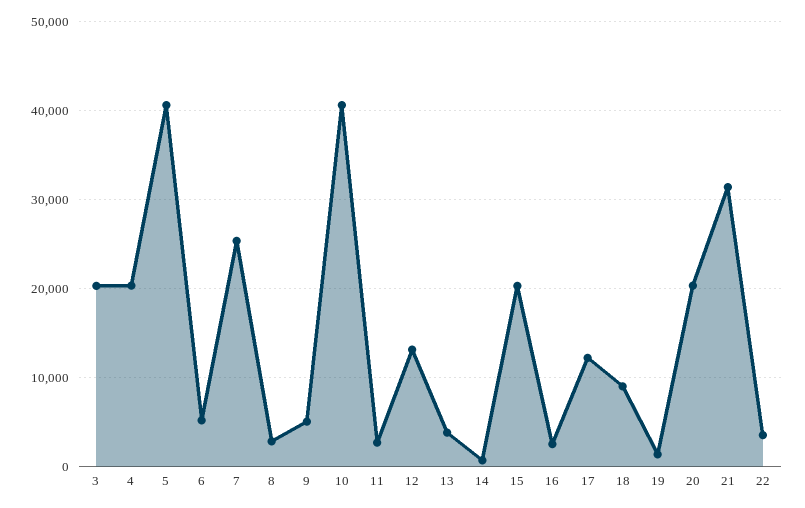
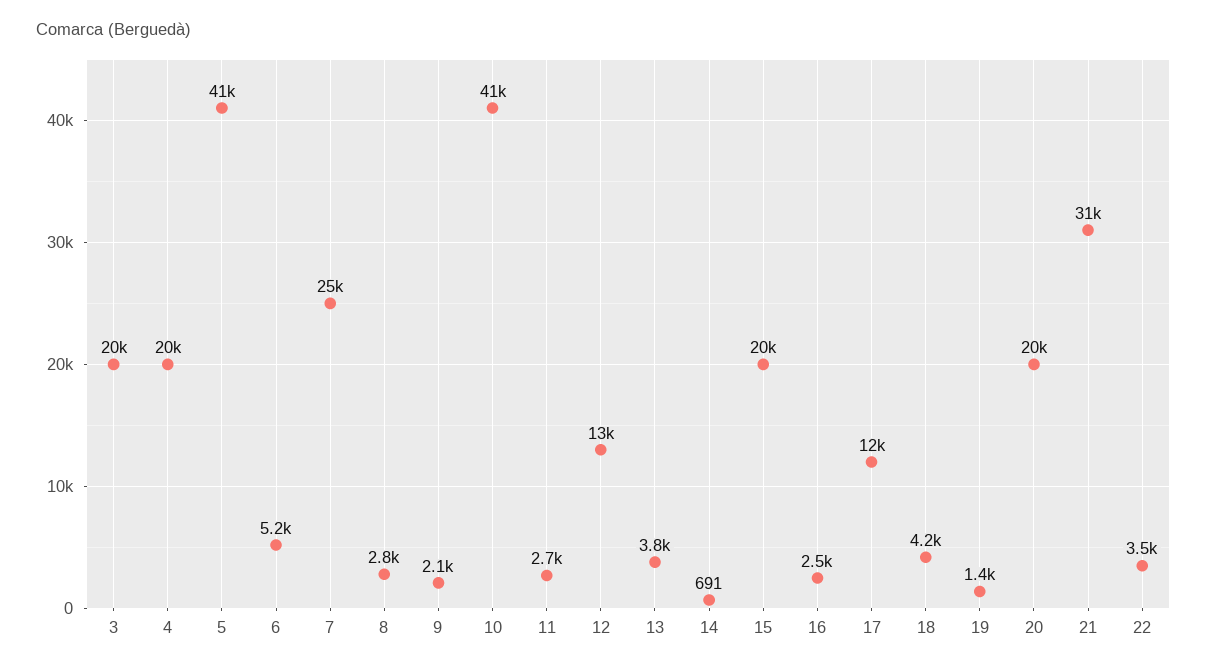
9: 5000 -> 2100
18: 9000 -> 4200

